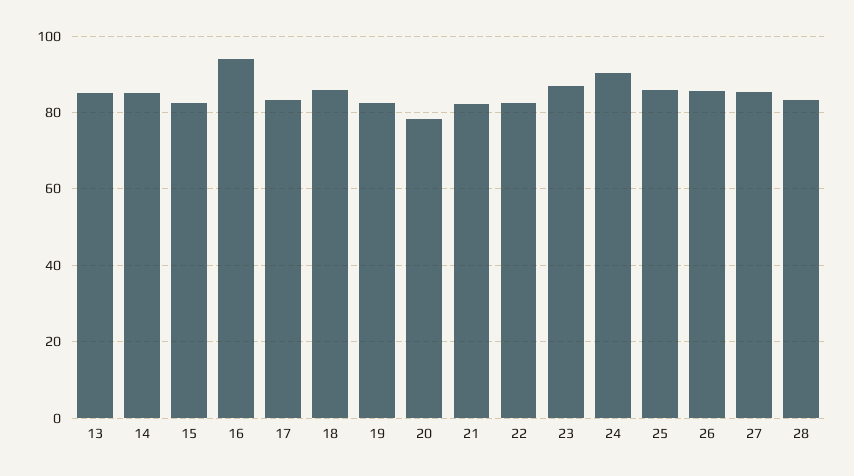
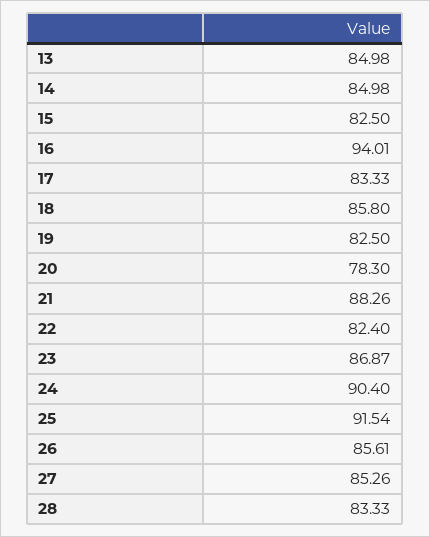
21: 82 -> 88.26
25: 86 -> 91.54

